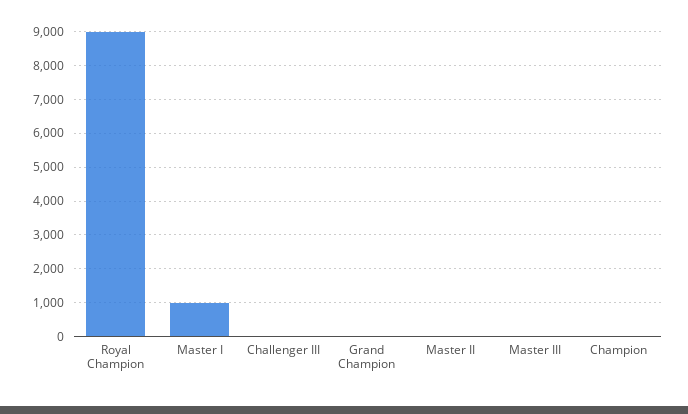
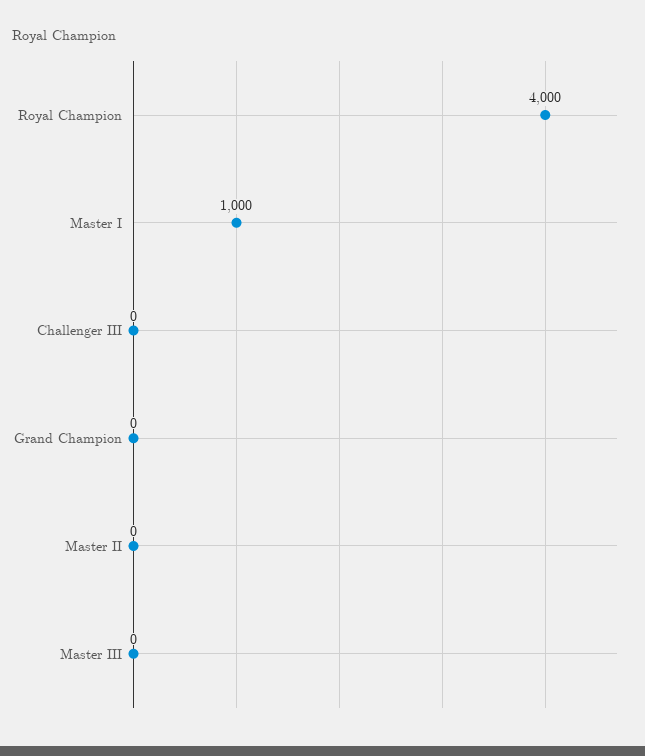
Royal Champion: 9000 -> 4000
Champion: 0 -> none

